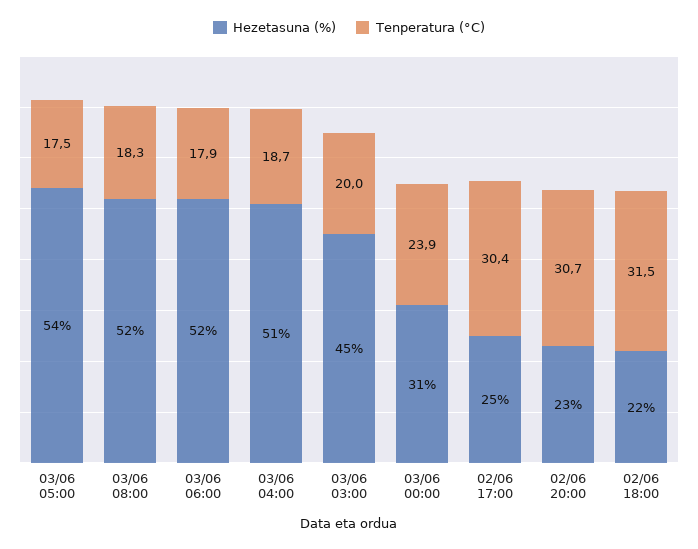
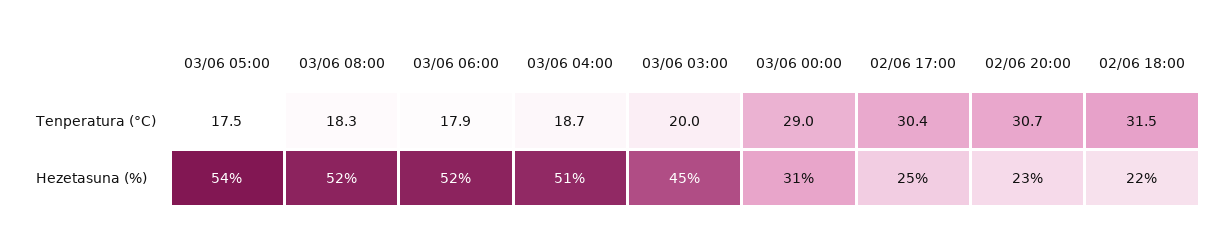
Tenperatura (°C), 03/06 00:00: 23.9 -> 29

